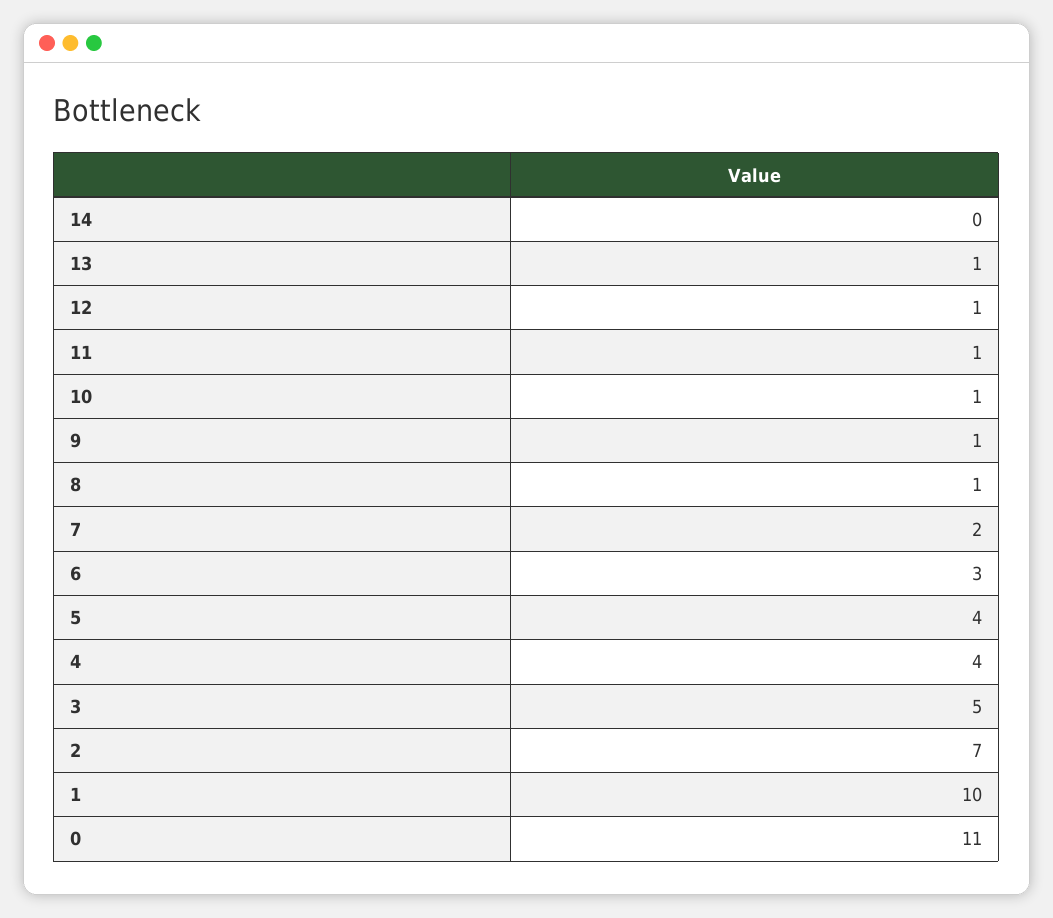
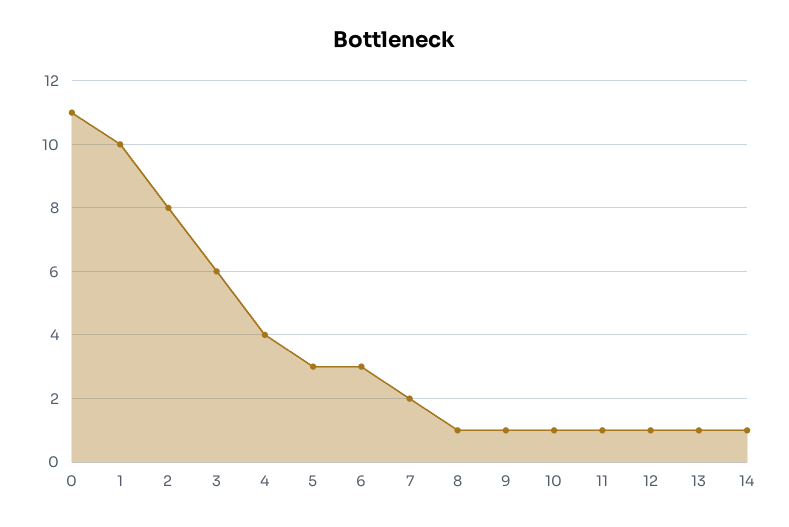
14: 0 -> 1
5: 4 -> 3
3: 5 -> 6
2: 7 -> 8

